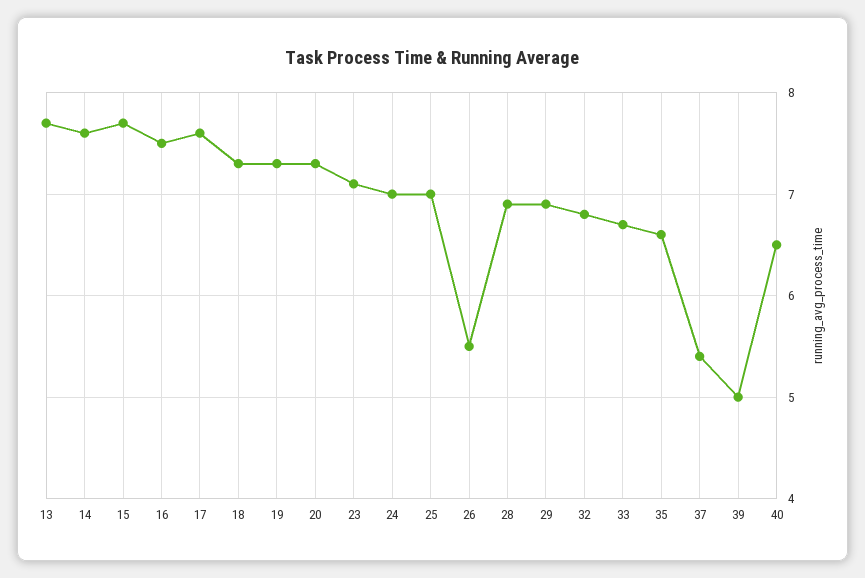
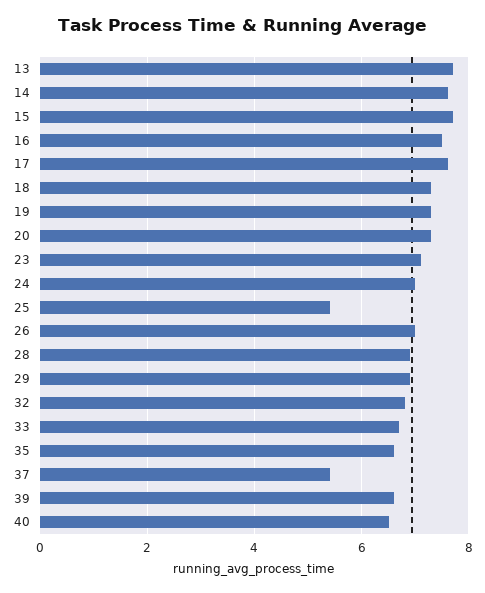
25: 7 -> 5.5
26: 5.5 -> 7
39: 5 -> 6.5

